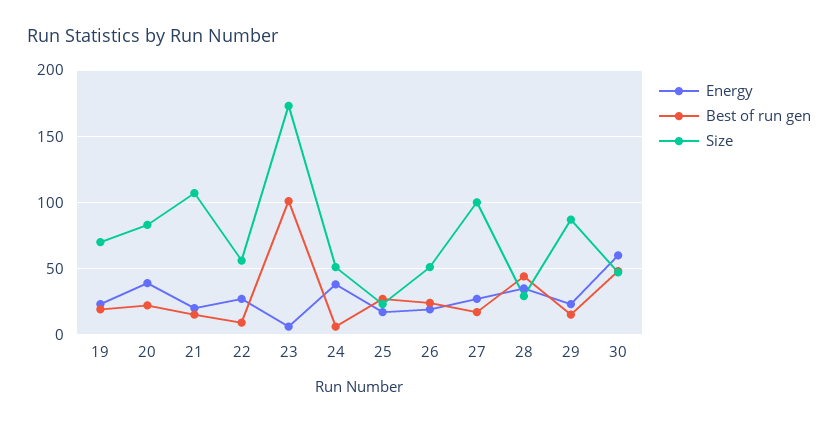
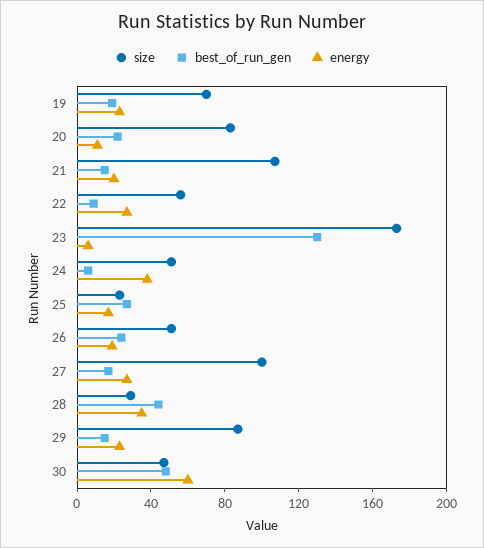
Energy, 20: 40 -> 10
Best of run gen, 23: 100 -> 130

